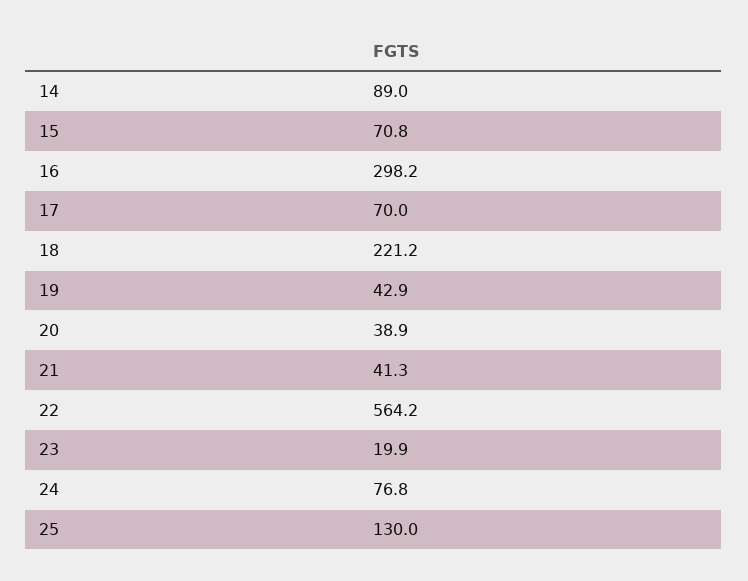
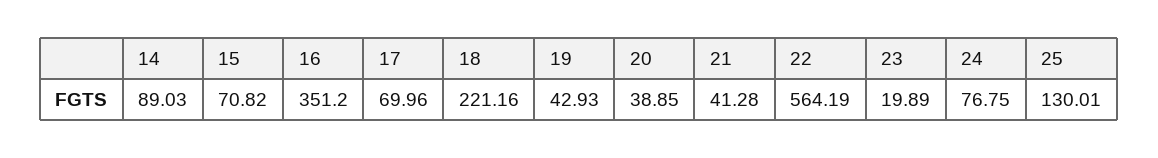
16: 298.2 -> 351.2

